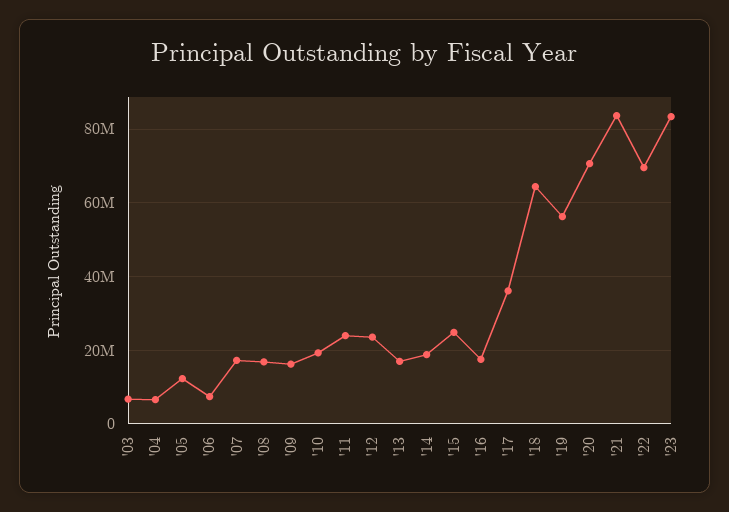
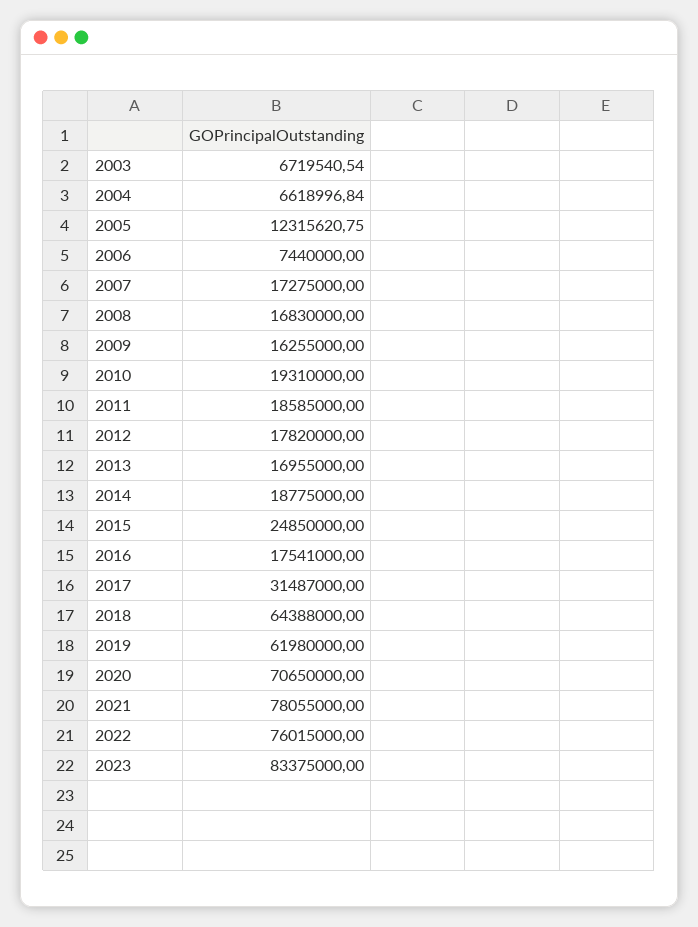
'11: 24000000 -> 18585000
'12: 24000000 -> 17820000
'17: 36000000 -> 31487000
'19: 56000000 -> 61980000
'21: 84000000 -> 78055000
'22: 70000000 -> 76015000

